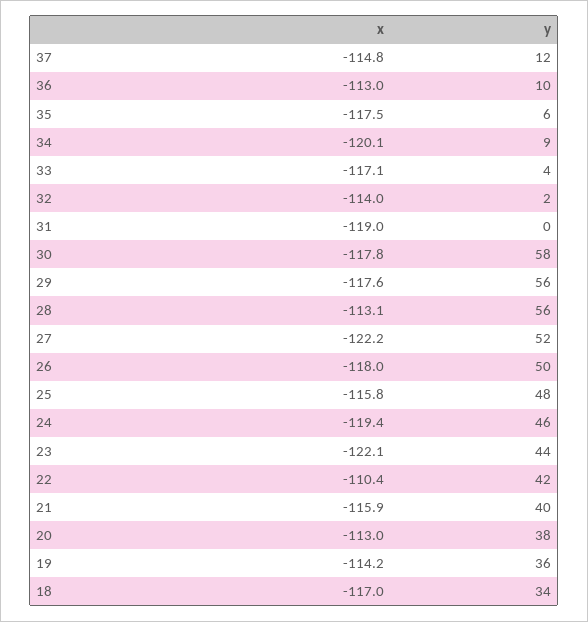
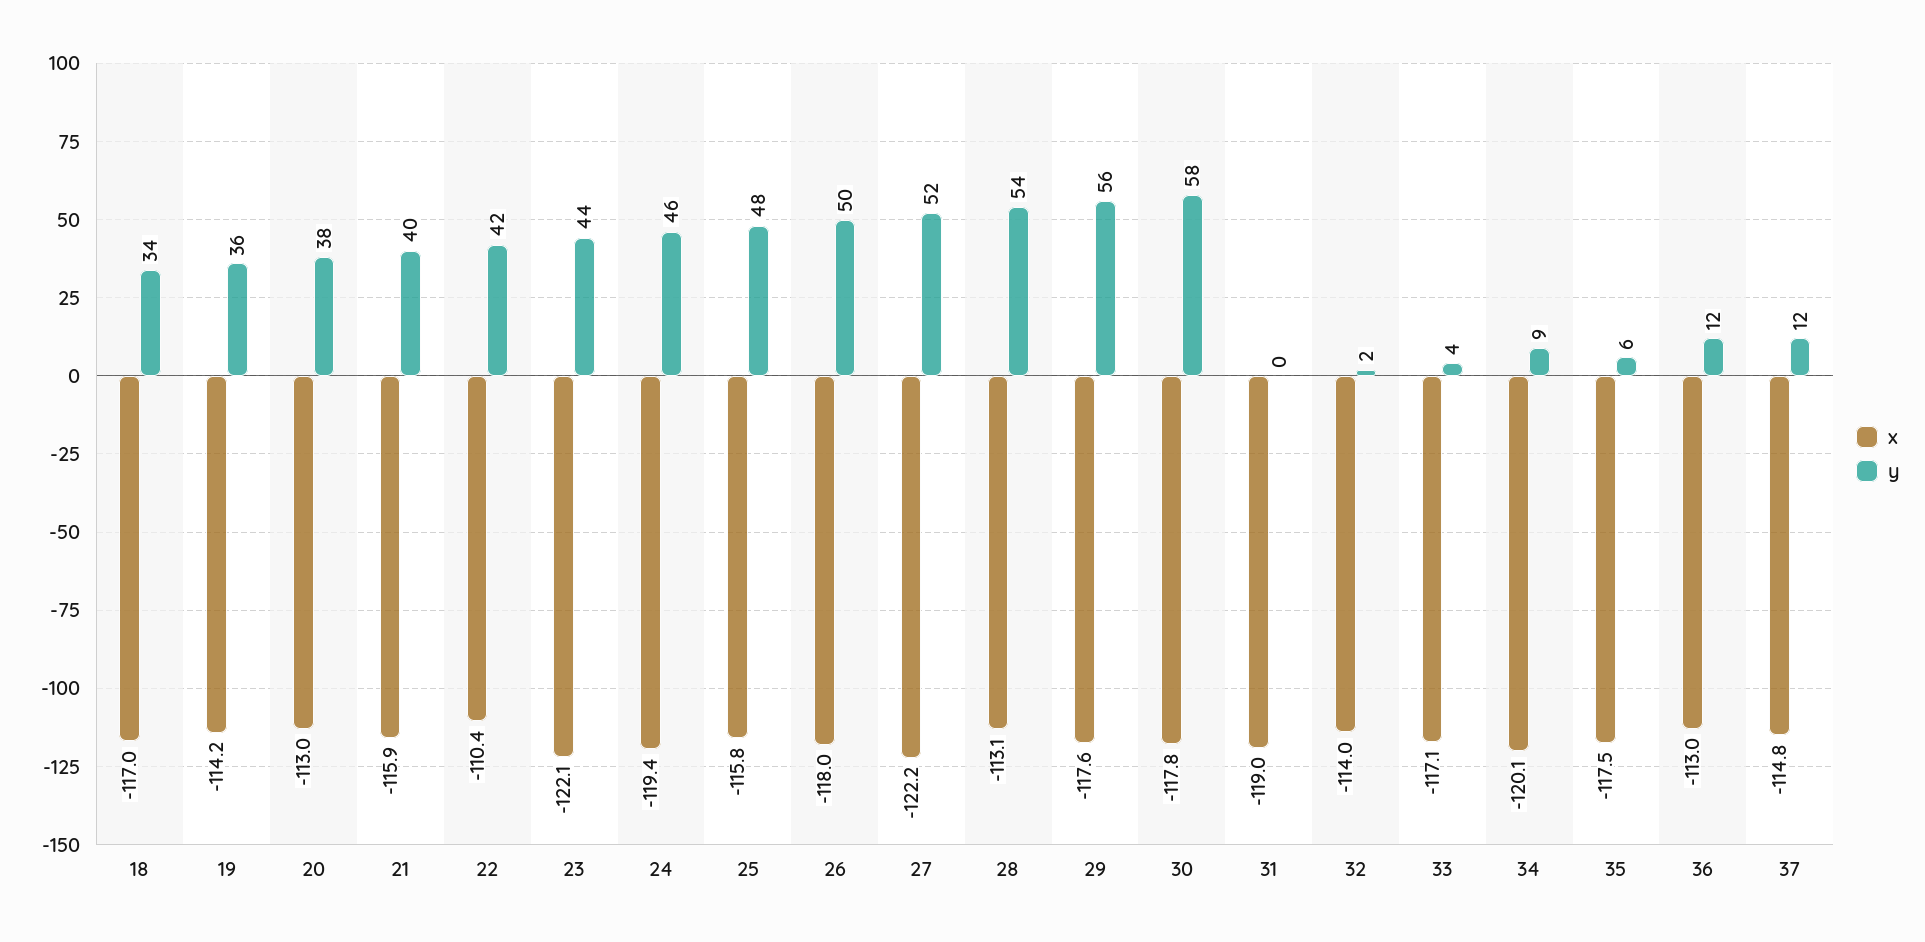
y, 36: 10 -> 12
y, 28: 56 -> 54

